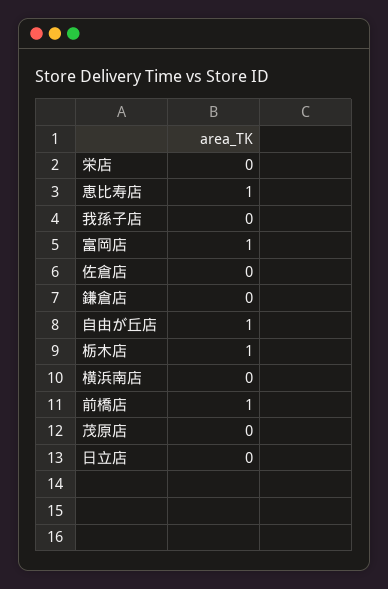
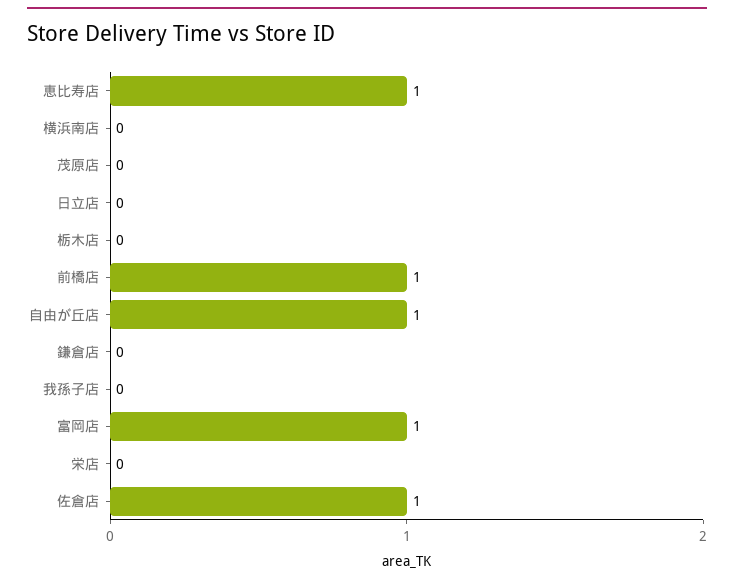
佐倉店: 0 -> 1
栃木店: 1 -> 0

